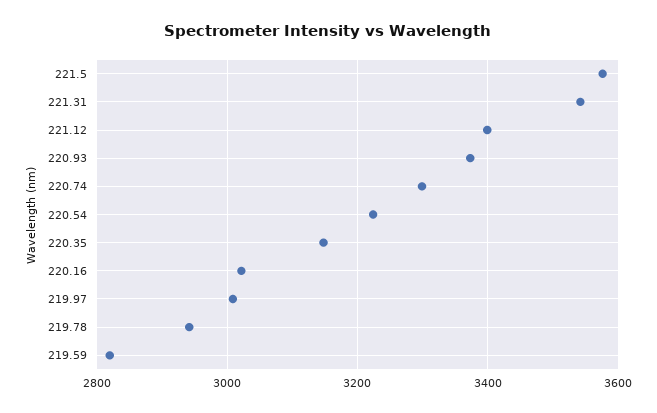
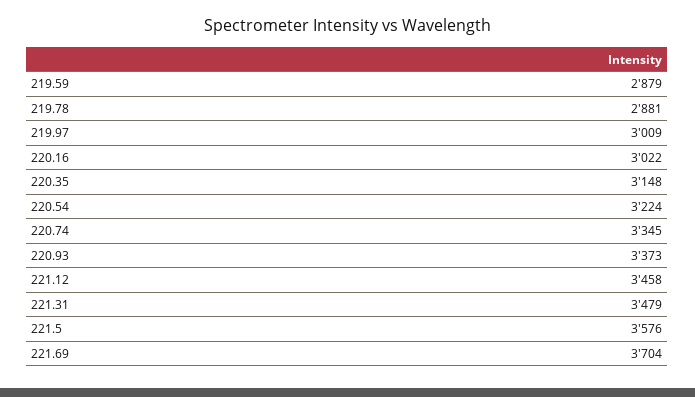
221.31: 3540 -> 3479
221.12: 3400 -> 3458
220.74: 3300 -> 3345
219.78: 2940 -> 2881
219.59: 2820 -> 2879
221.69: none -> 3704

